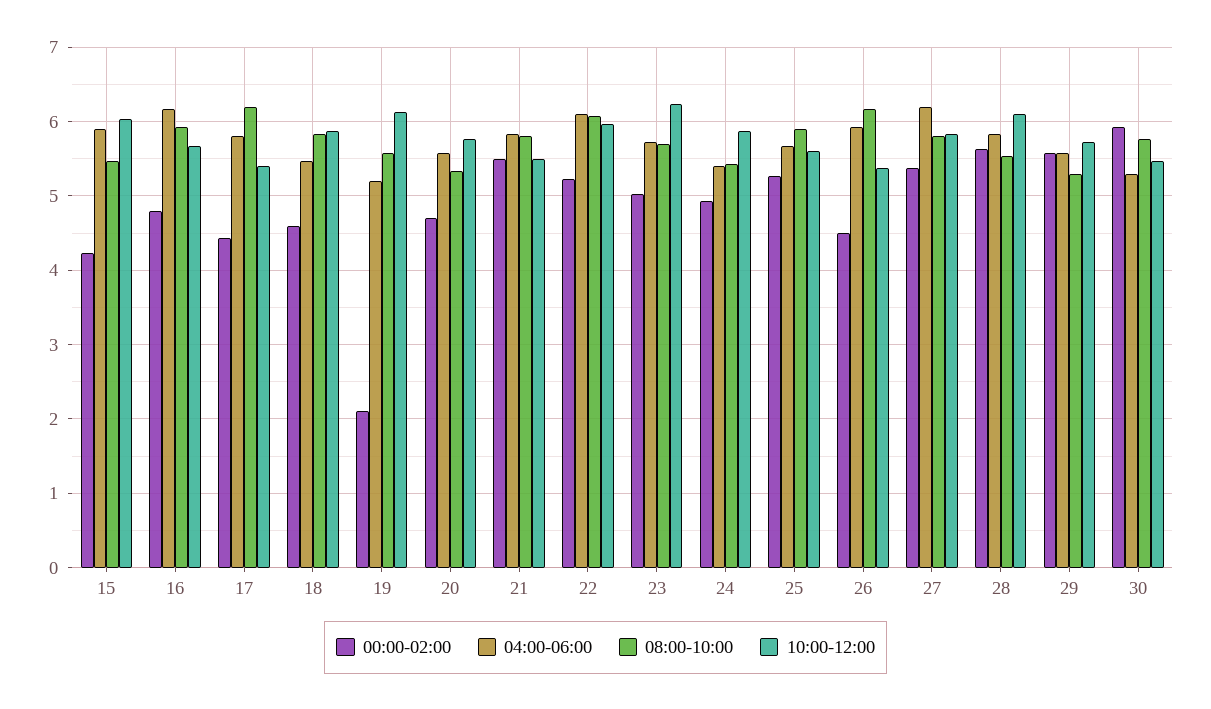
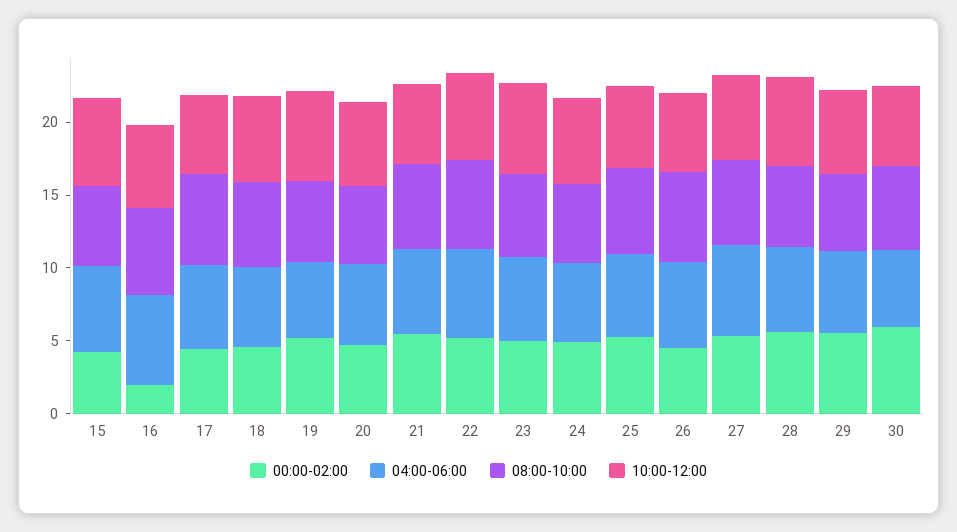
00:00-02:00, 16: 4.8 -> 2
00:00-02:00, 19: 2.1 -> 5

